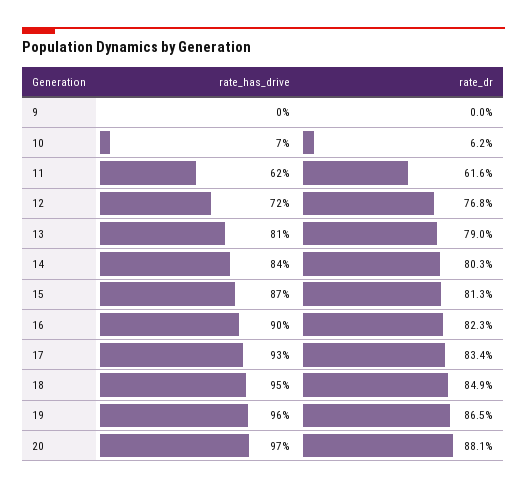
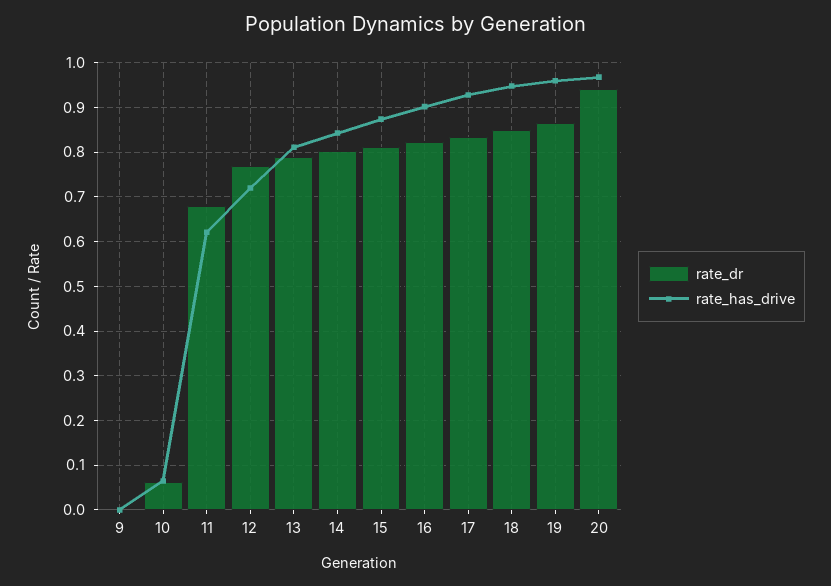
rate_dr, 11: 0.616 -> 0.68
rate_dr, 20: 0.881 -> 0.94

